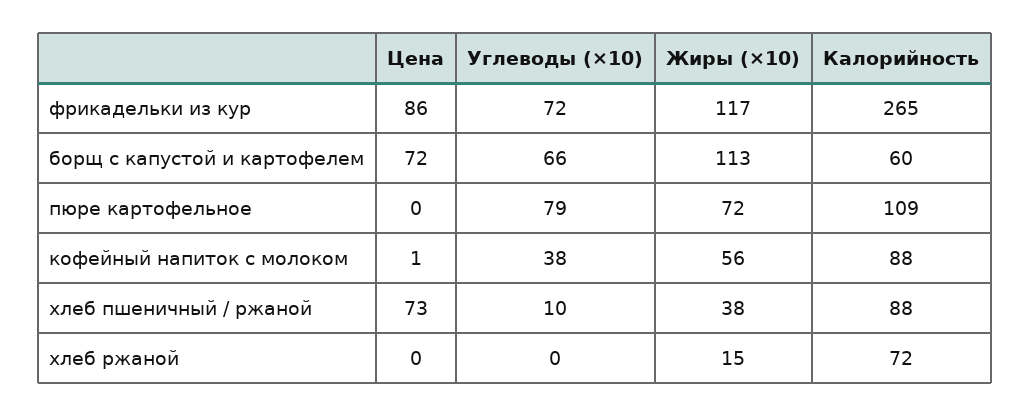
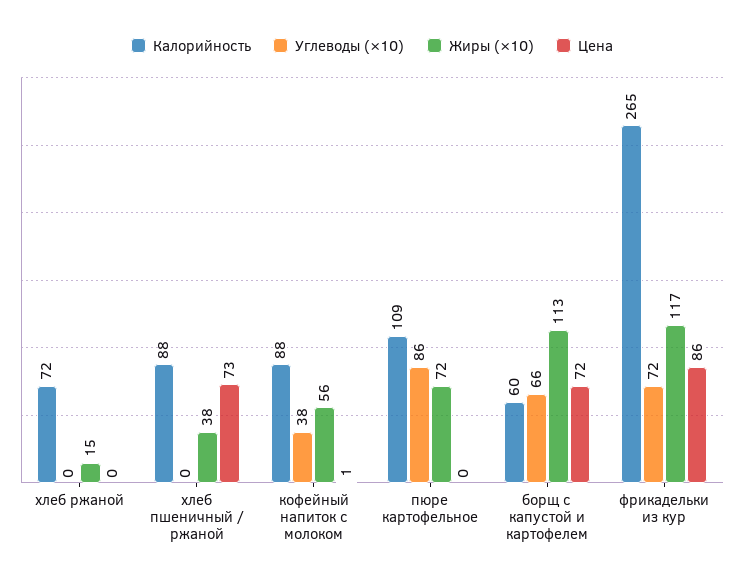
Углеводы (×10), пюре картофельное: 79 -> 86
Углеводы (×10), хлеб пшеничный / ржаной: 10 -> 0

